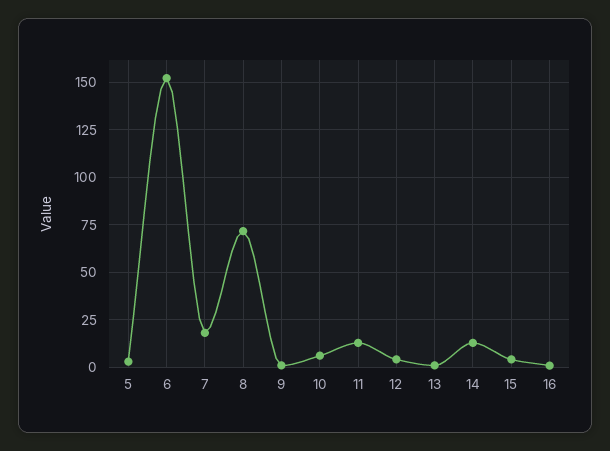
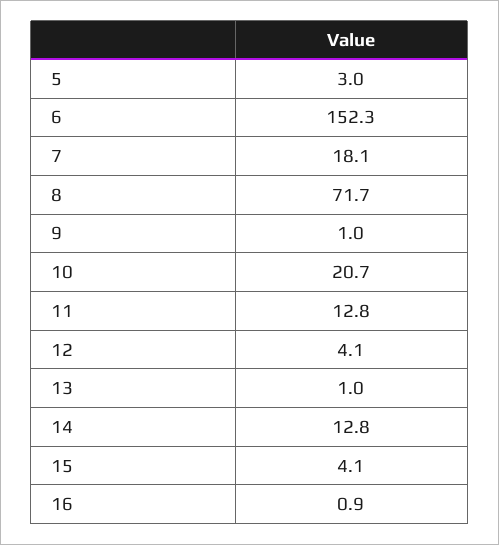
10: 5 -> 20.7

